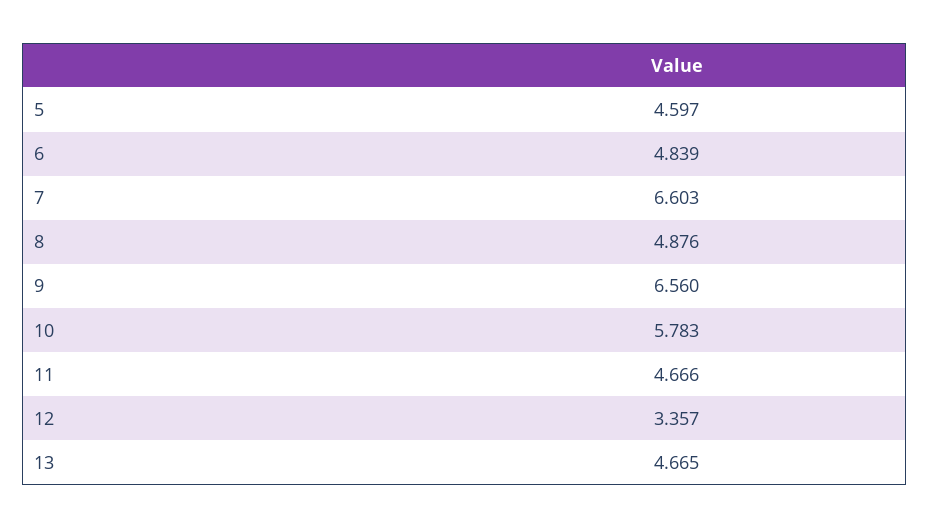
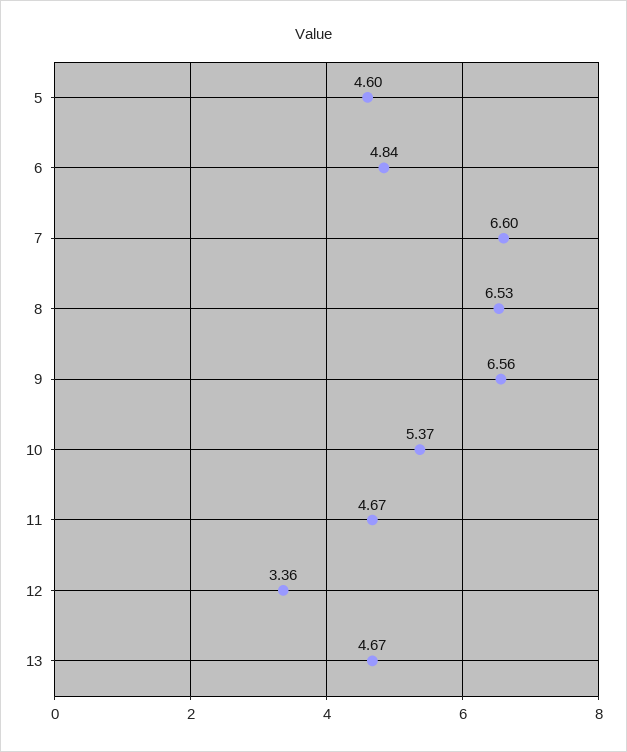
8: 4.876 -> 6.53
10: 5.783 -> 5.37

